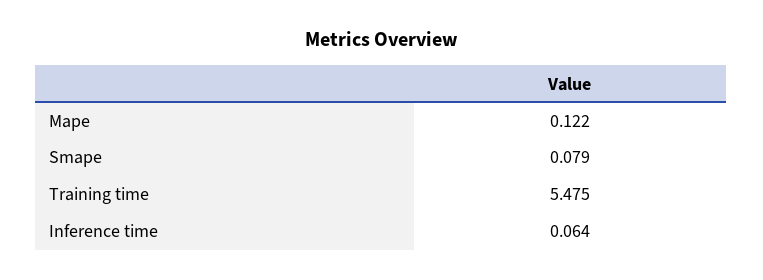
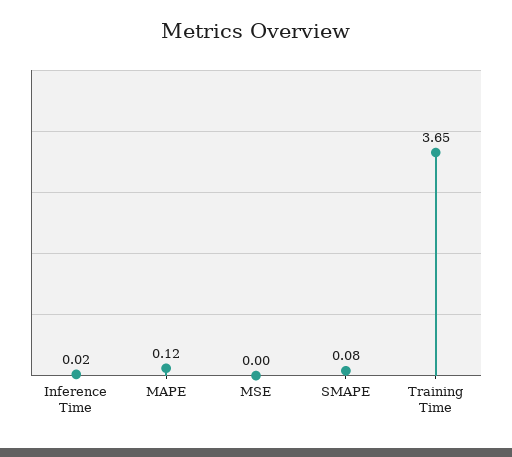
Training time: 5.475 -> 3.65
Inference time: 0.064 -> 0.02
MSE: none -> 0

